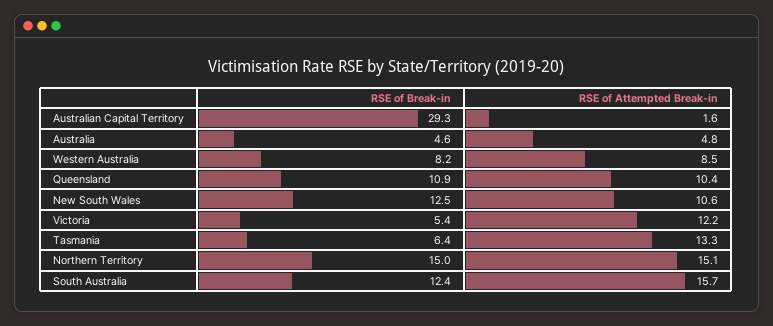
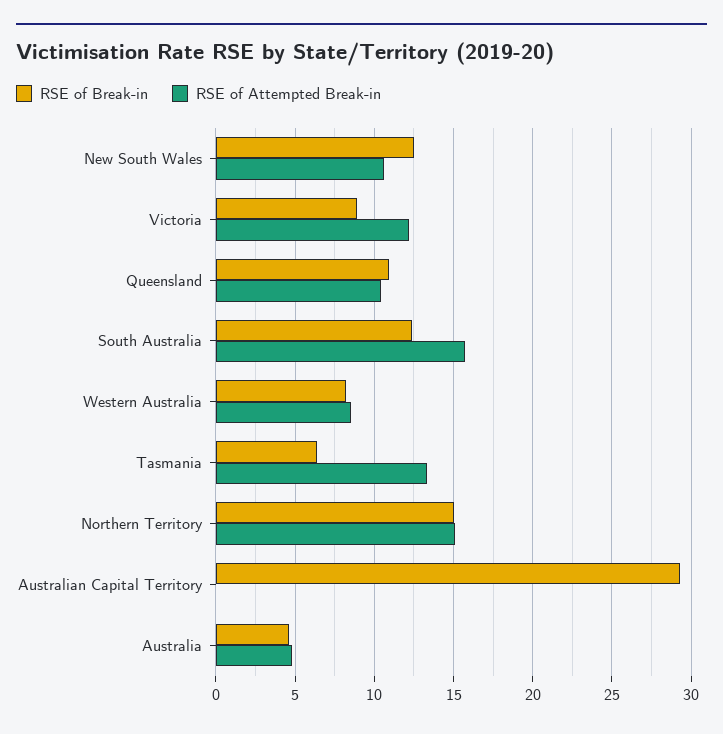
RSE of Attempted Break-in, Australian Capital Territory: 1.6 -> 0
RSE of Break-in, Victoria: 5.4 -> 9

